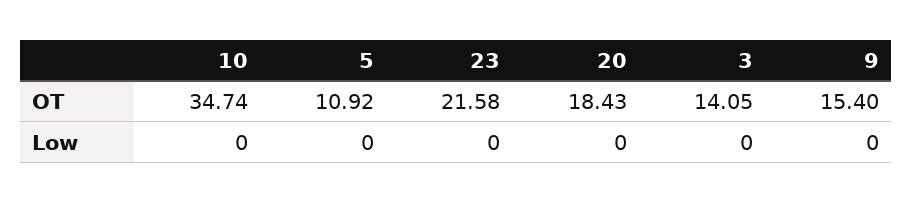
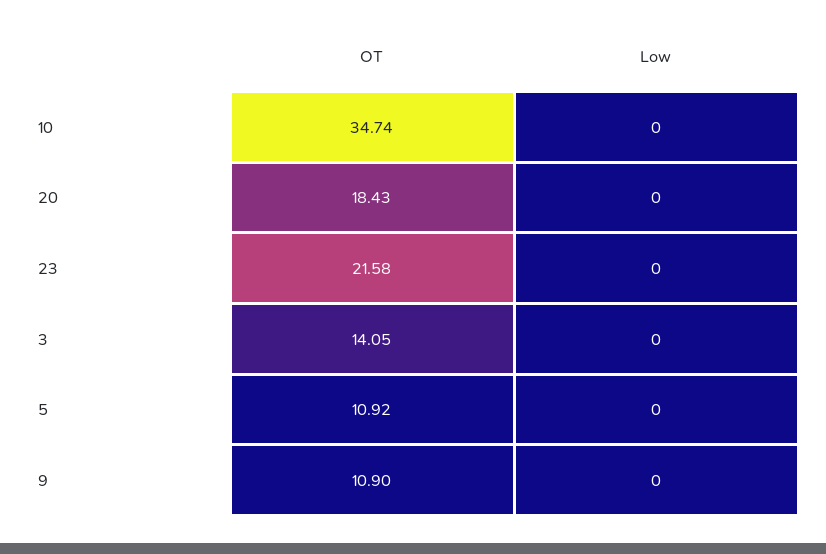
9, OT: 15.4 -> 10.9

